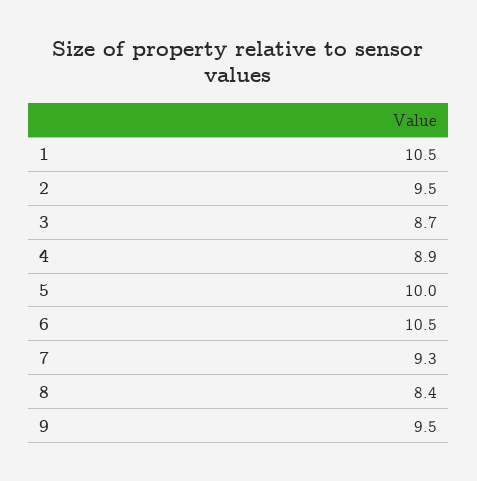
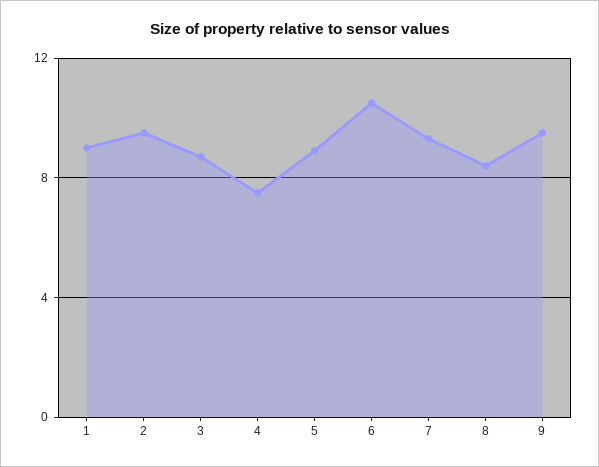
1: 10.5 -> 9
4: 8.9 -> 7.5
5: 10 -> 9

